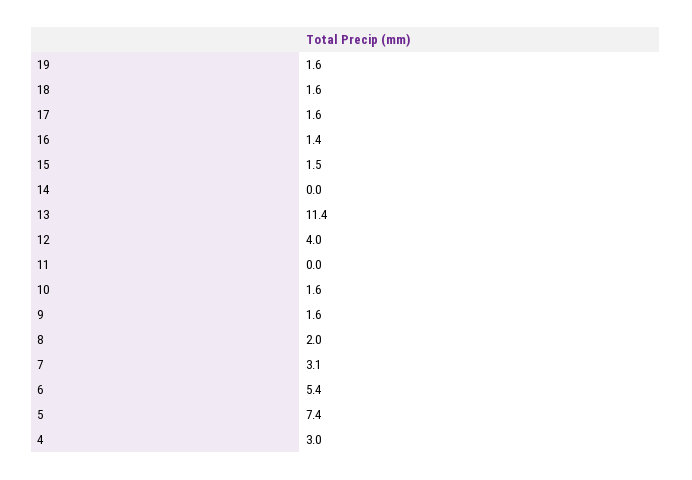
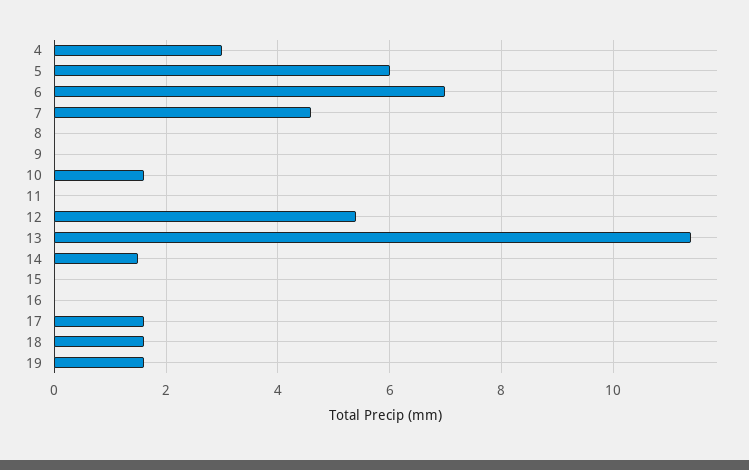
16: 1.4 -> 0
15: 1.5 -> 0
14: 0 -> 1.5
12: 4 -> 5.5
9: 1.6 -> 0
8: 2 -> 0
7: 3.1 -> 4.5
6: 5.4 -> 7
5: 7.4 -> 6

